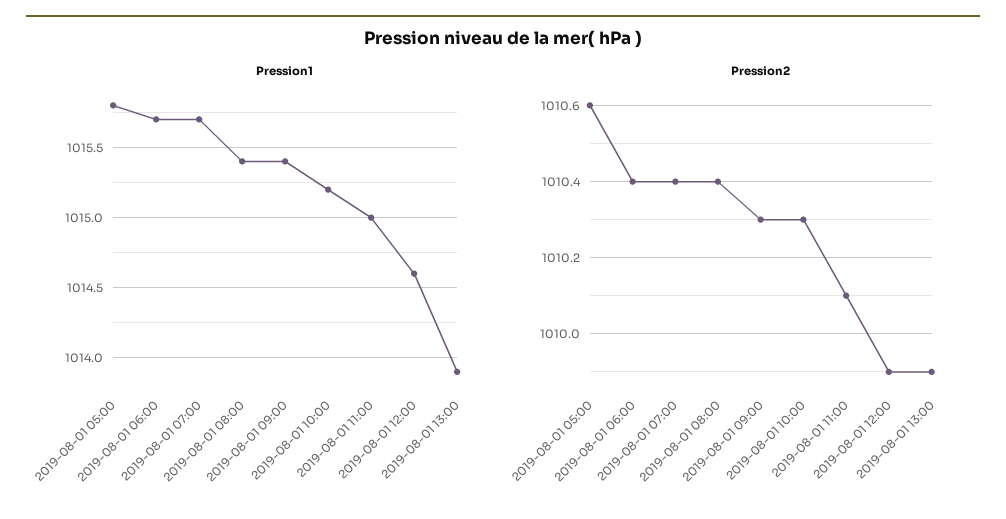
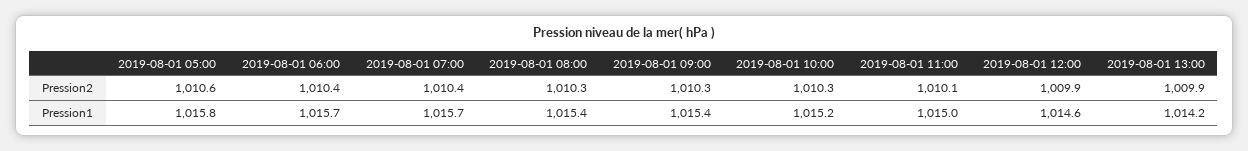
Pression1, 2019-08-01 13:00: 1013.9 -> 1014.2
Pression2, 2019-08-01 08:00: 1010.4 -> 1010.3

